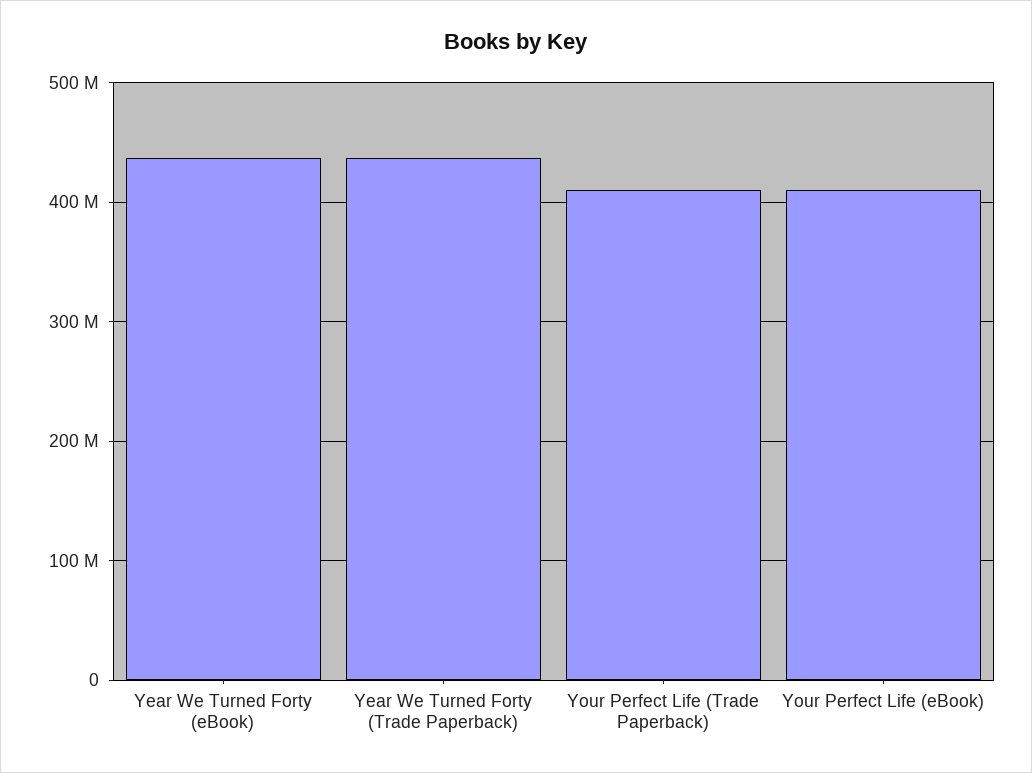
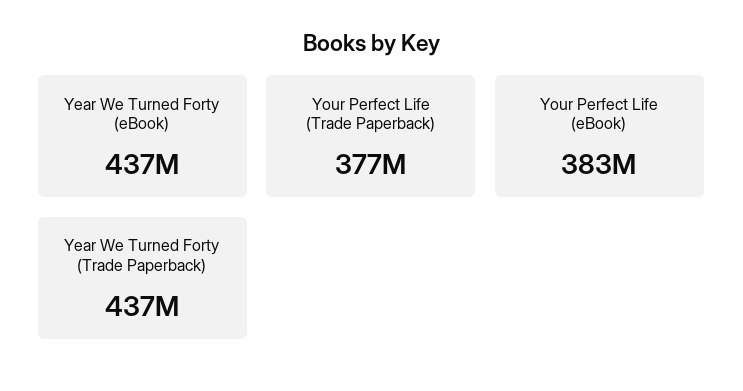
Your Perfect Life (Trade Paperback): 410000000 -> 377000000
Your Perfect Life (eBook): 410000000 -> 383000000

